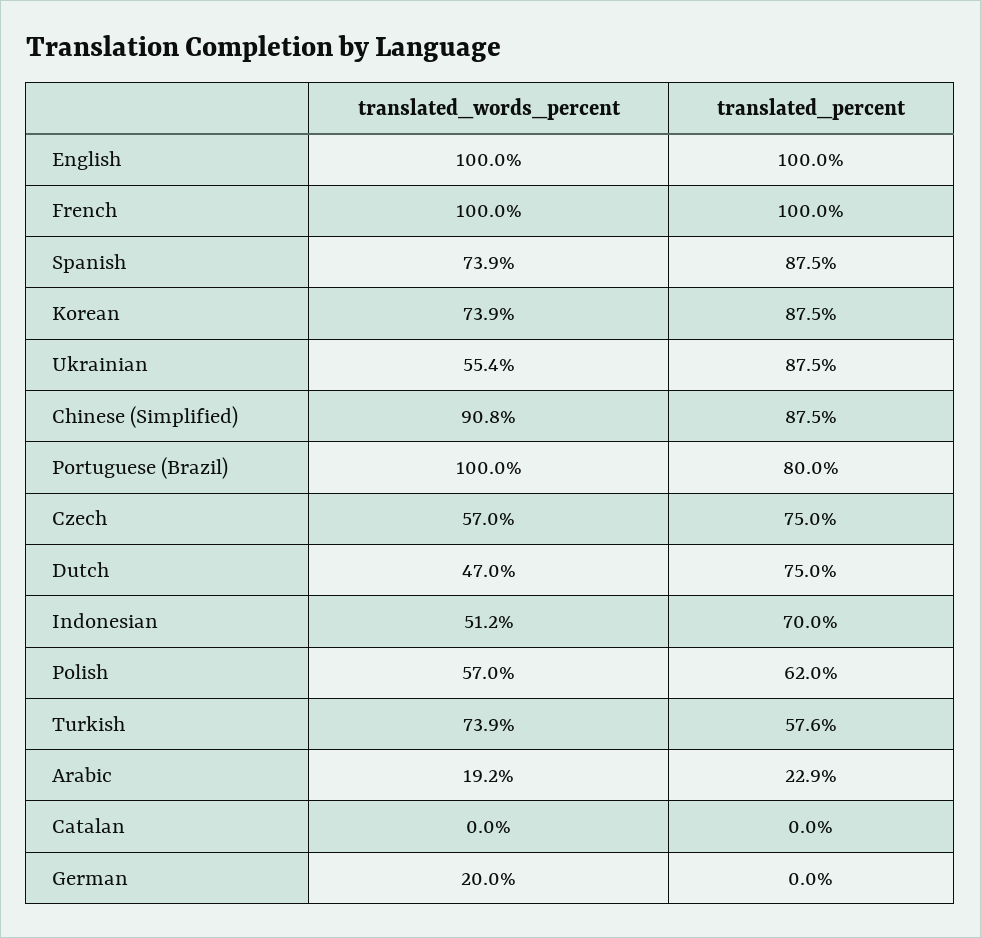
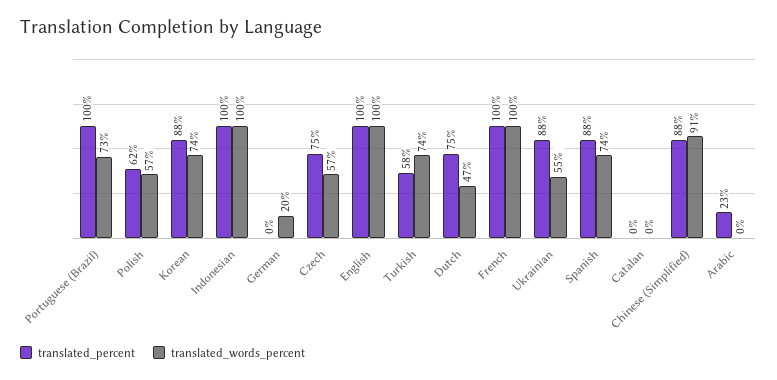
translated_words_percent, Portuguese (Brazil): 100 -> 73
translated_percent, Portuguese (Brazil): 80 -> 100
translated_words_percent, Indonesian: 51.2 -> 100
translated_percent, Indonesian: 70 -> 100
translated_words_percent, Arabic: 19.2 -> 0

